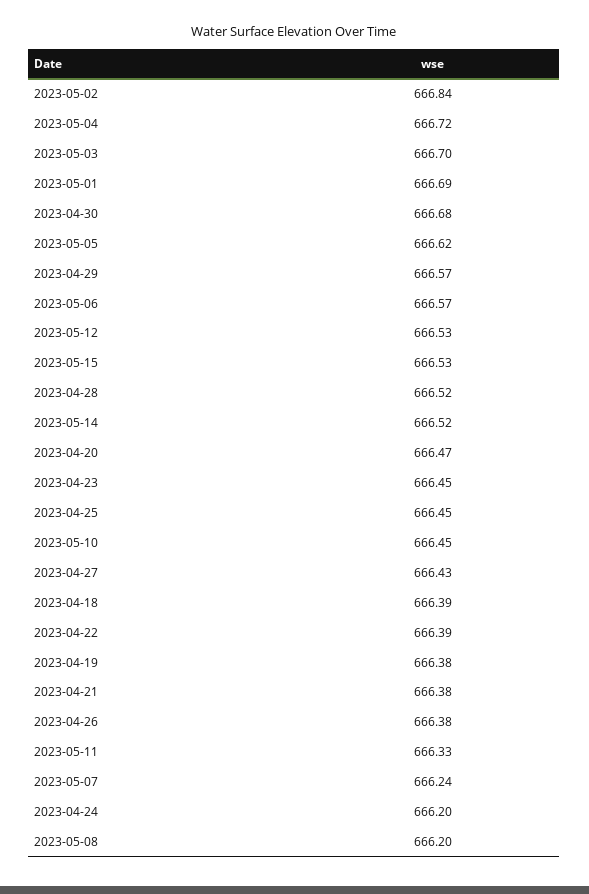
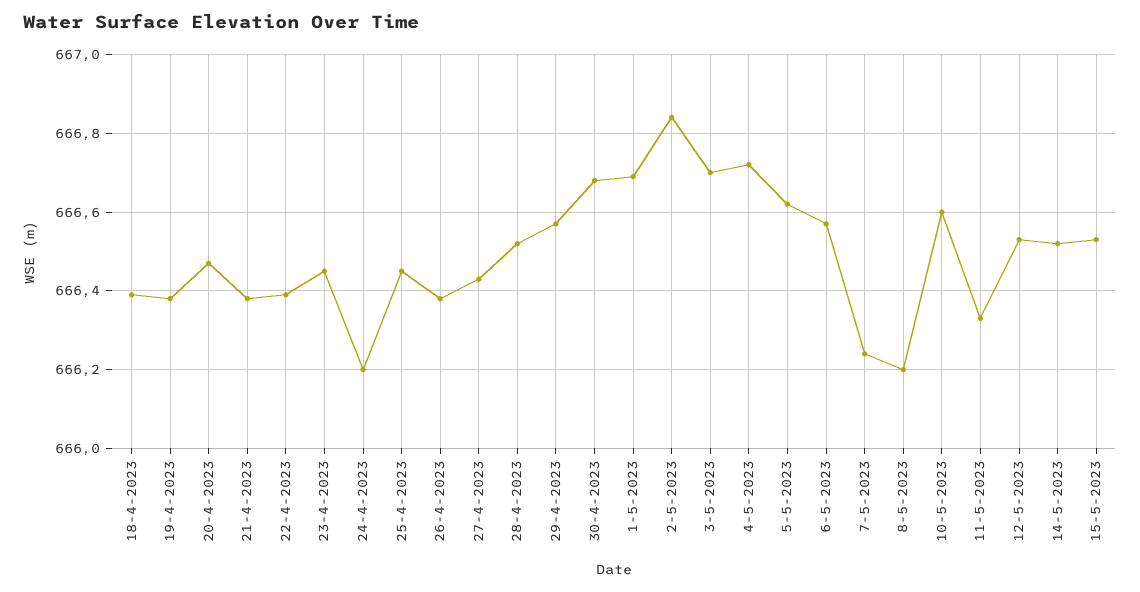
2023-05-10: 666.45 -> 666.6

